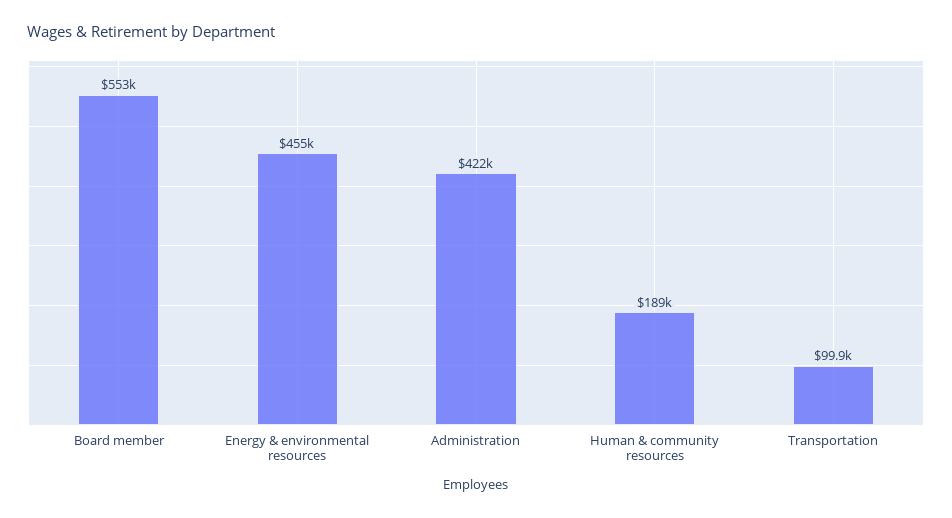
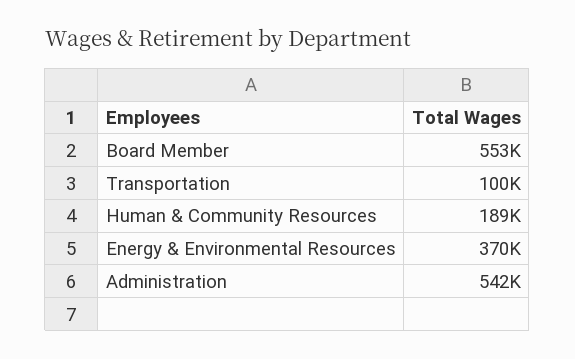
Energy & environmental resources: 455000 -> 370000
Administration: 422000 -> 542000

